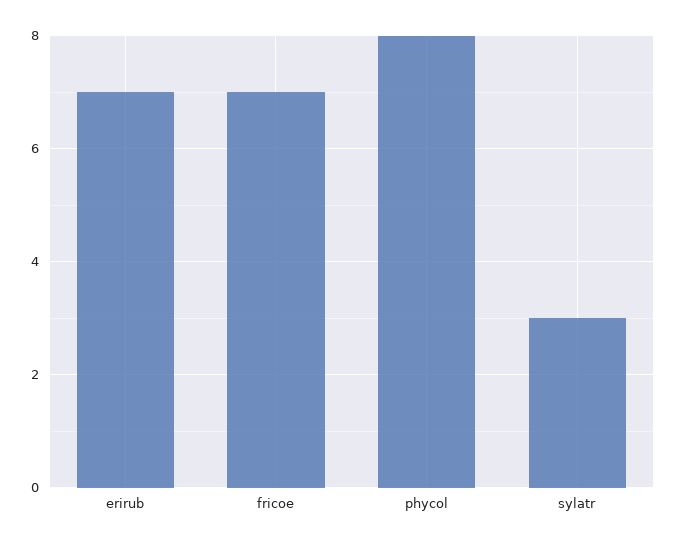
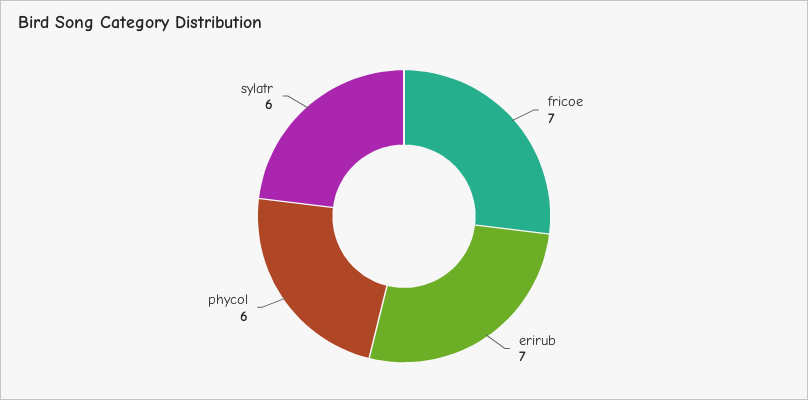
phycol: 8 -> 6
sylatr: 3 -> 6

